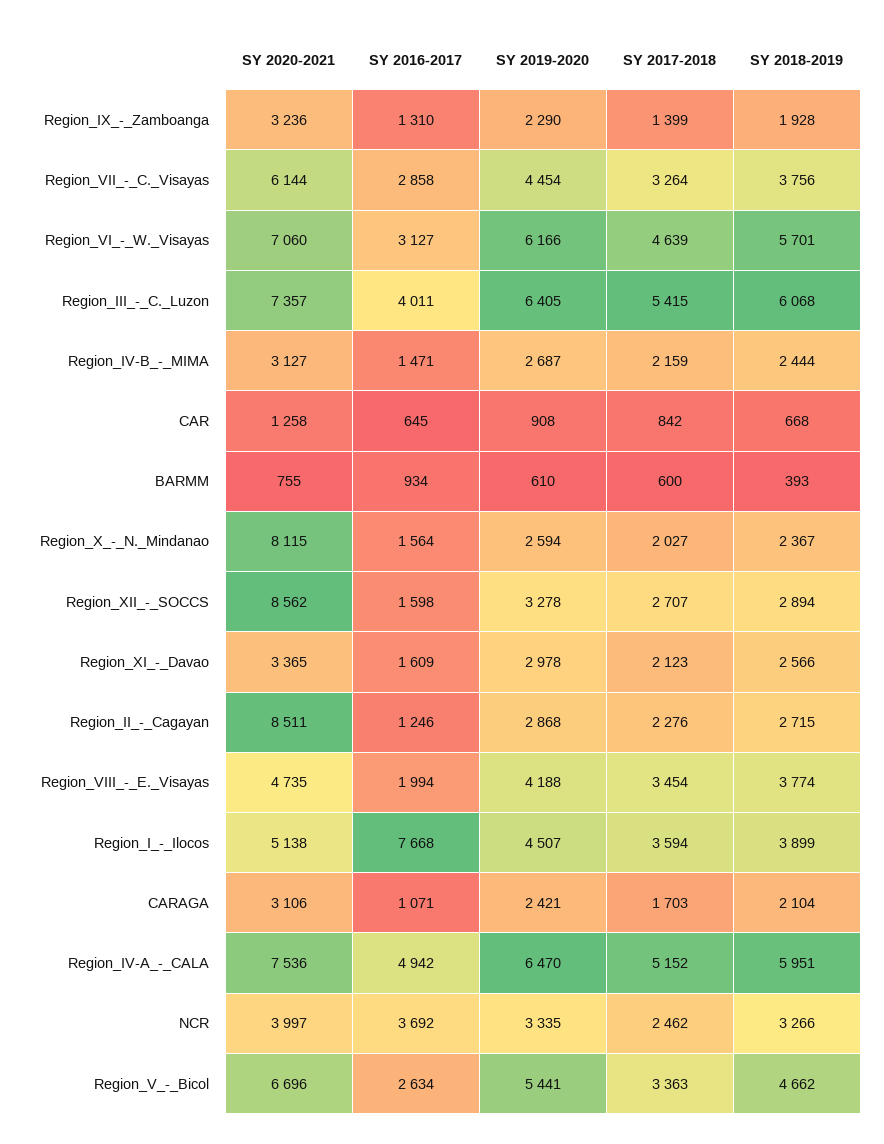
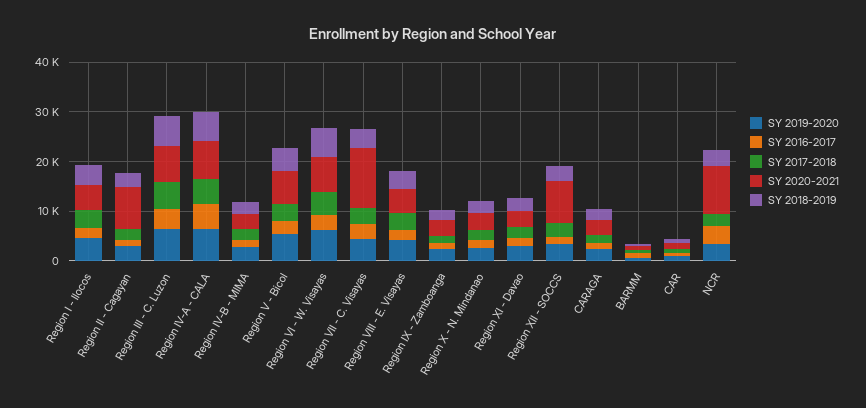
SY 2020-2021, Region_VII_-_C._Visayas: 6144 -> 12000
SY 2020-2021, Region_X_-_N._Mindanao: 8115 -> 4000
SY 2016-2017, Region_I_-_Ilocos: 7668 -> 2000
SY 2020-2021, NCR: 3997 -> 10000

